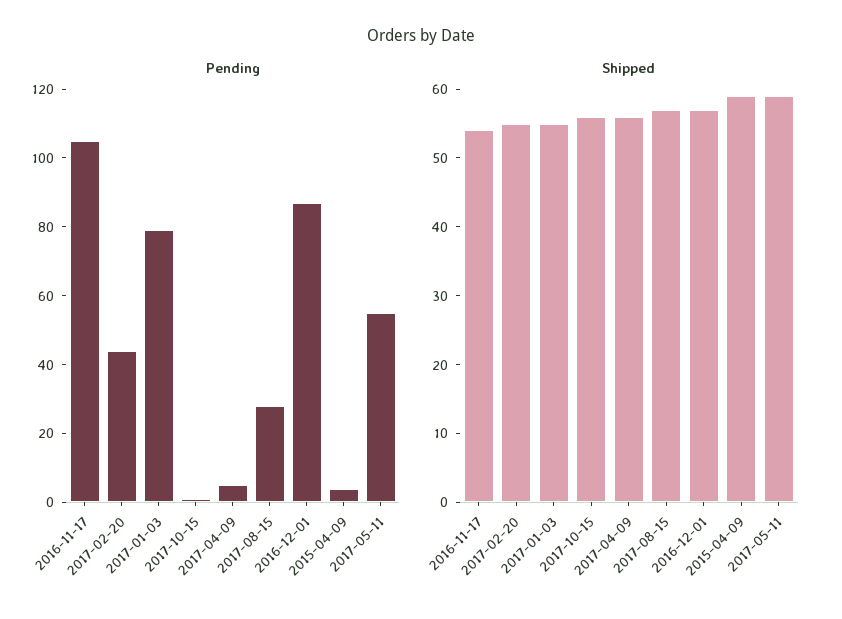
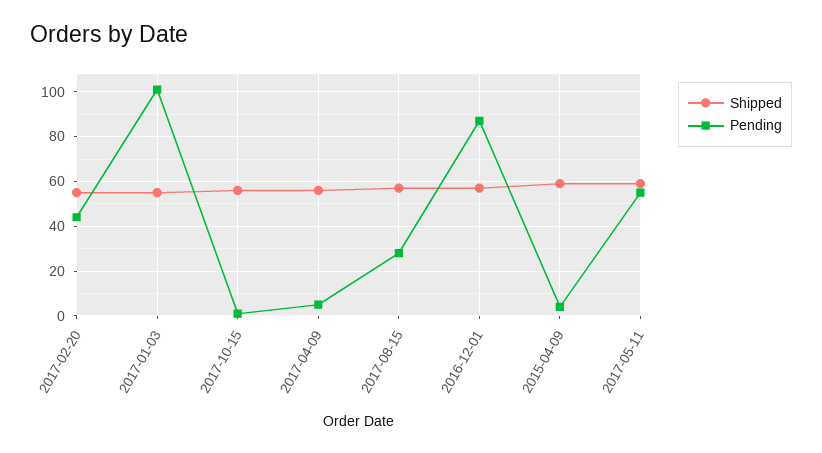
Pending, 2016-11-17: 105 -> none
Pending, 2017-01-03: 80 -> 100
Shipped, 2016-11-17: 55 -> none

